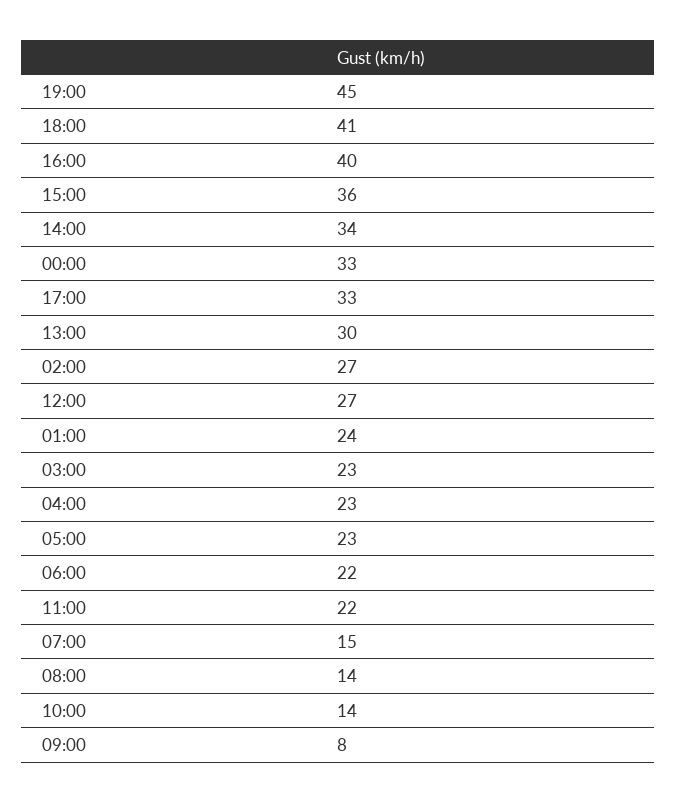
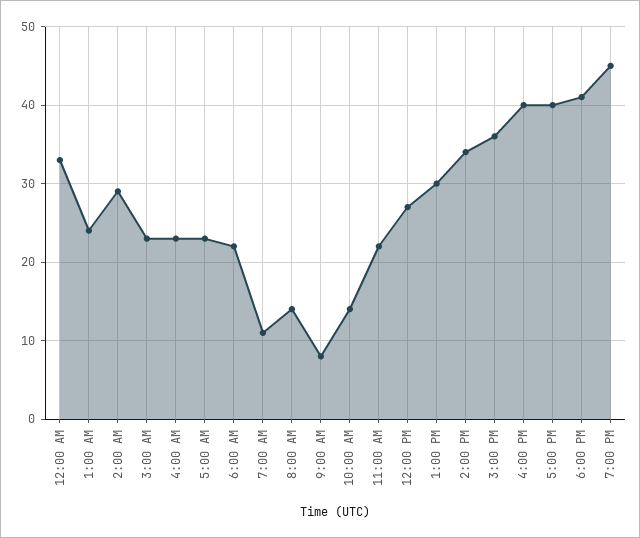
17:00: 33 -> 40
02:00: 27 -> 29
07:00: 15 -> 11

